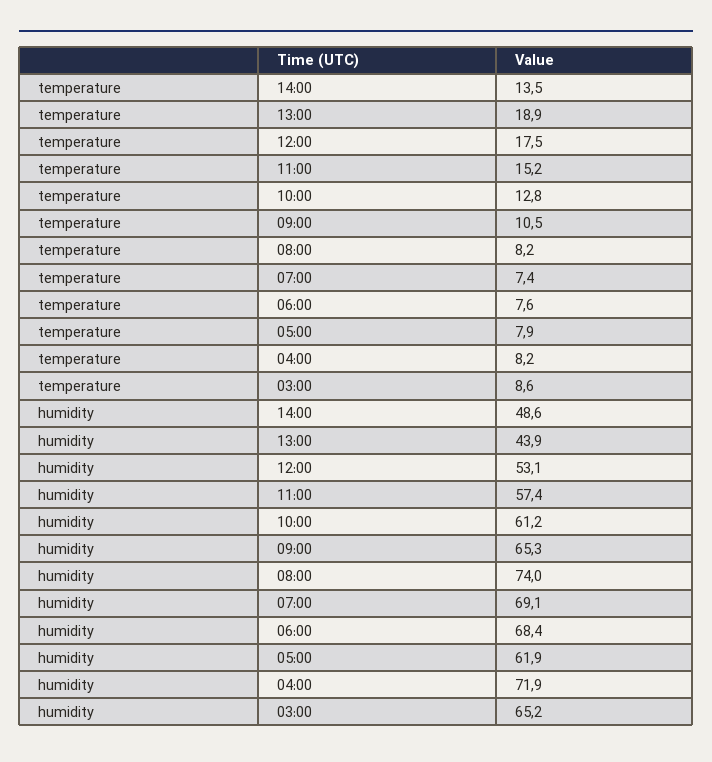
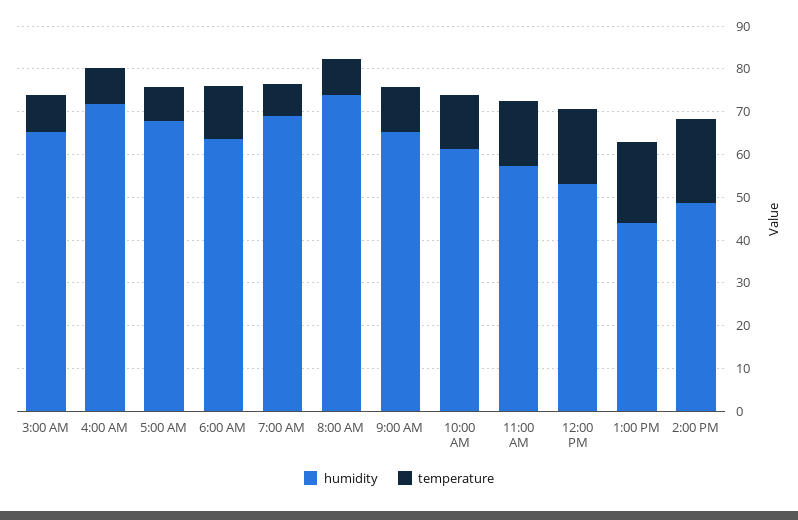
temperature, 14:00: 13.5 -> 20
temperature, 06:00: 7.6 -> 12
humidity, 06:00: 68.4 -> 64
humidity, 05:00: 61.9 -> 68

